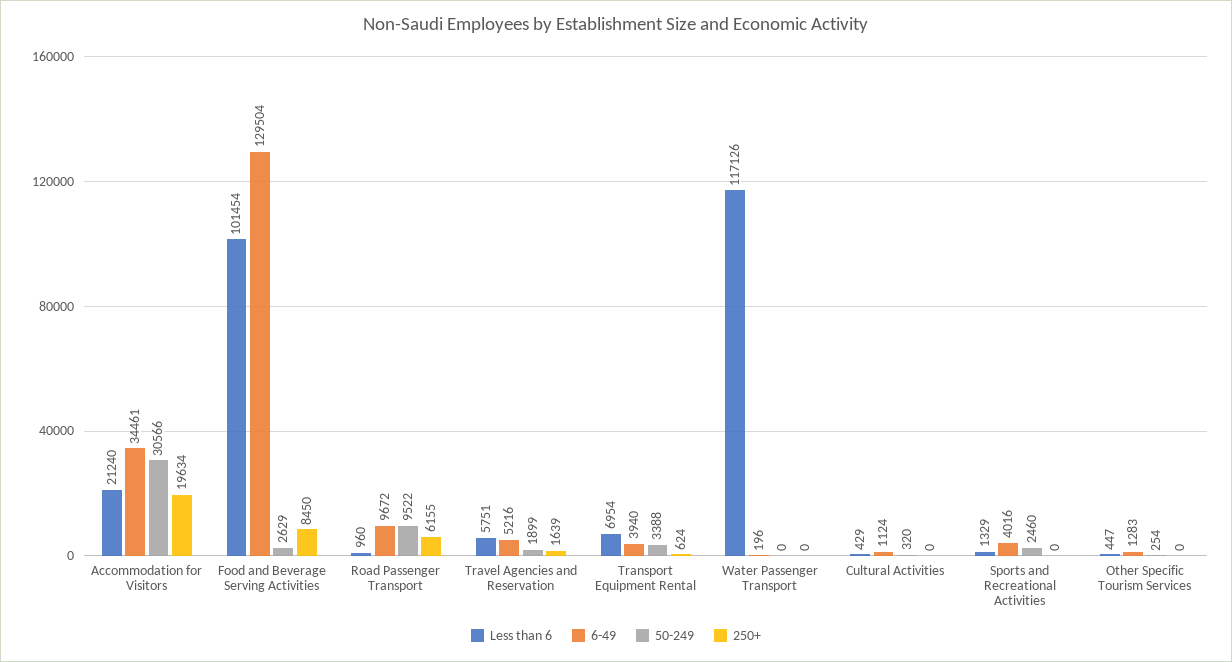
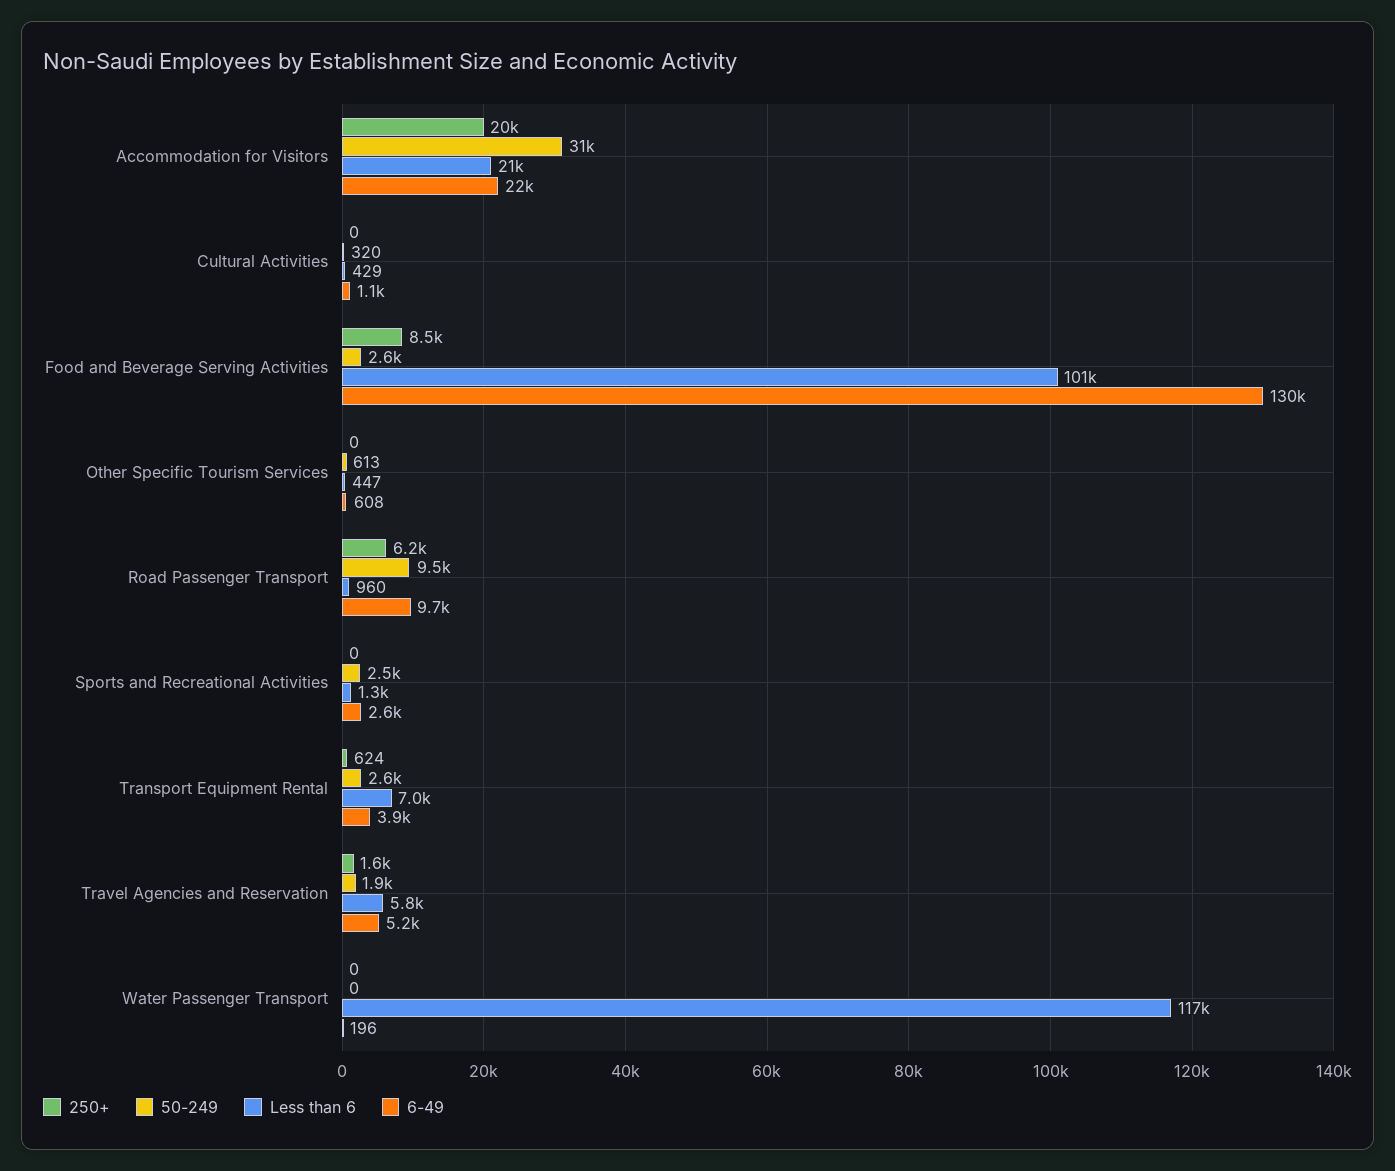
6-49, Accommodation for Visitors: 34461 -> 22000
50-249, Transport Equipment Rental: 3388 -> 2600
6-49, Sports and Recreational Activities: 4016 -> 2600
6-49, Other Specific Tourism Services: 1283 -> 608
50-249, Other Specific Tourism Services: 254 -> 613

